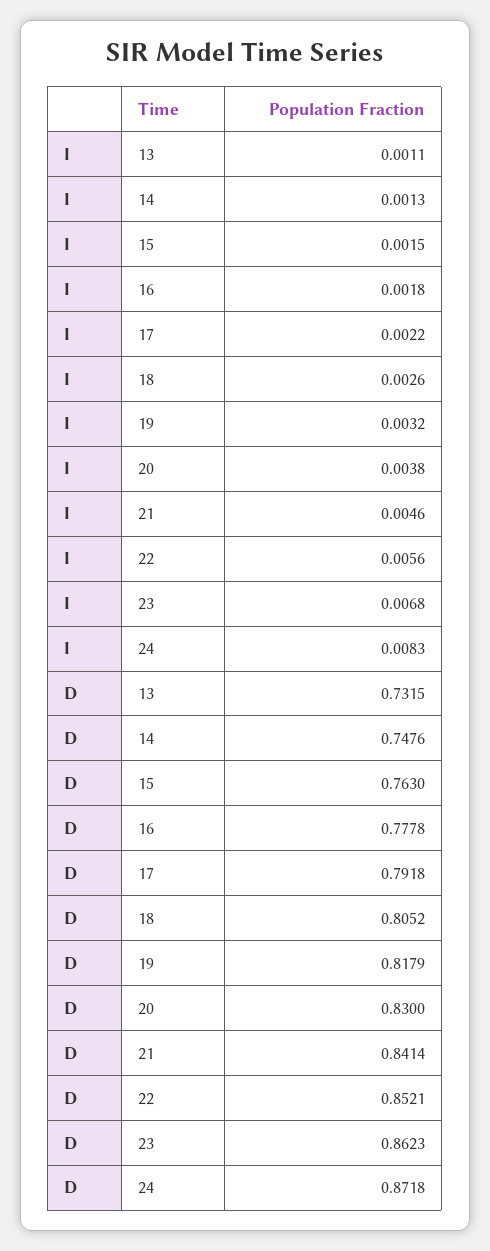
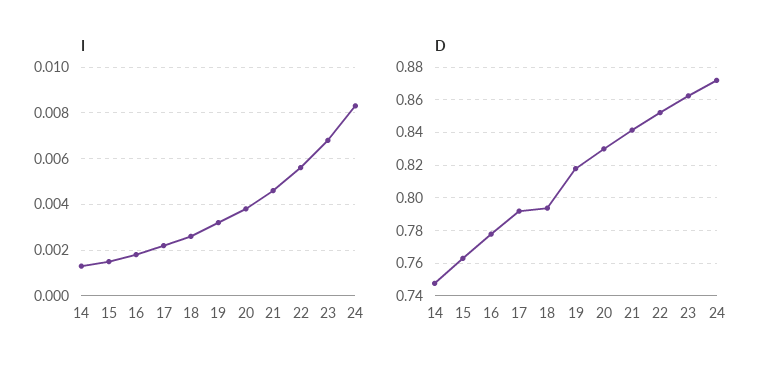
I, 13: 0.0011 -> none
D, 13: 0.7315 -> none
D, 18: 0.8052 -> 0.795

